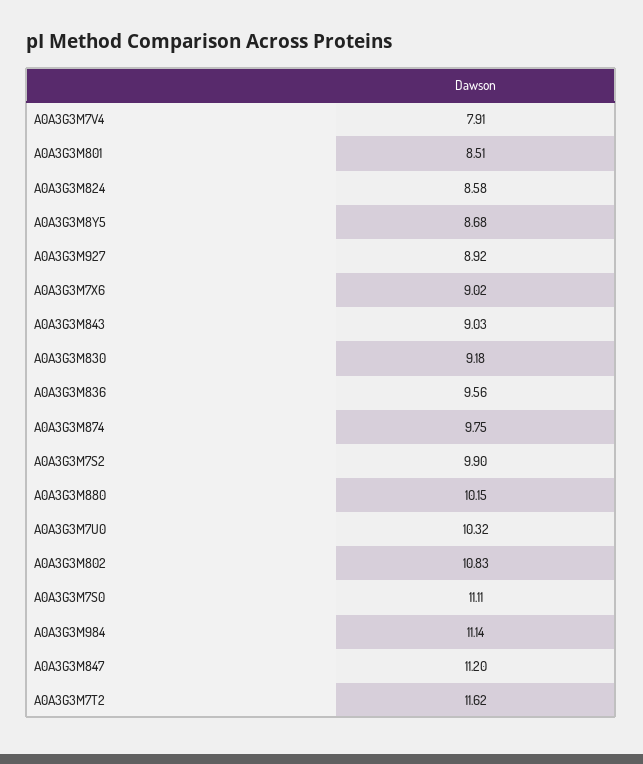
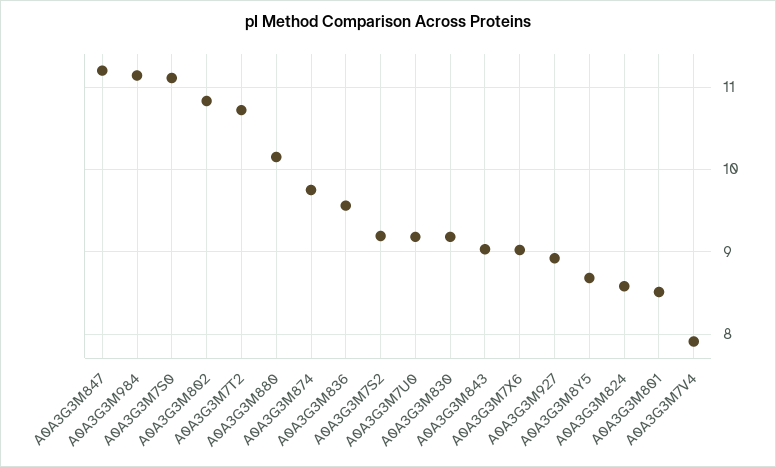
A0A3G3M7S2: 9.9 -> 9.2
A0A3G3M7U0: 10.32 -> 9.2
A0A3G3M7T2: 11.62 -> 10.7

